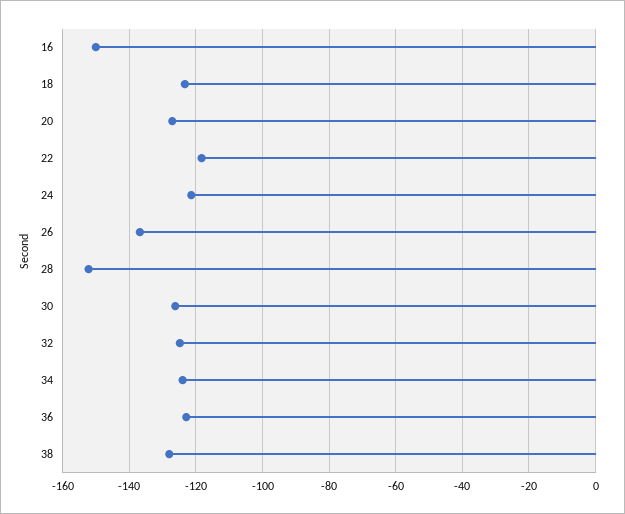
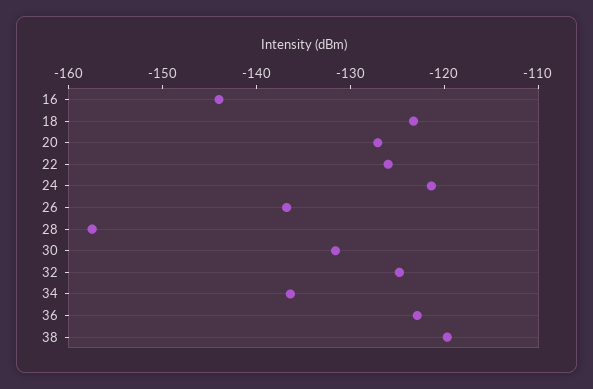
16: -150 -> -144
22: -118 -> -126
28: -152 -> -158
30: -126 -> -132
34: -124 -> -136
38: -128 -> -120

